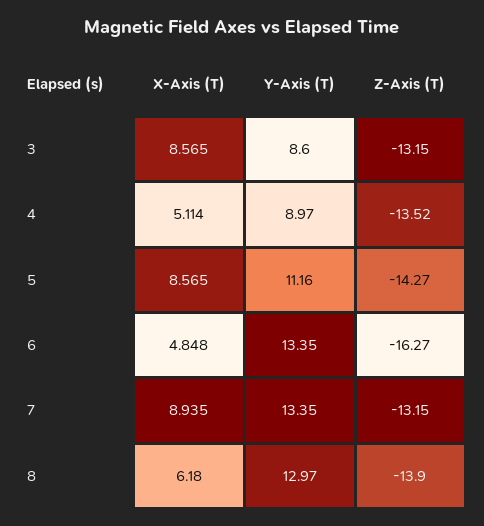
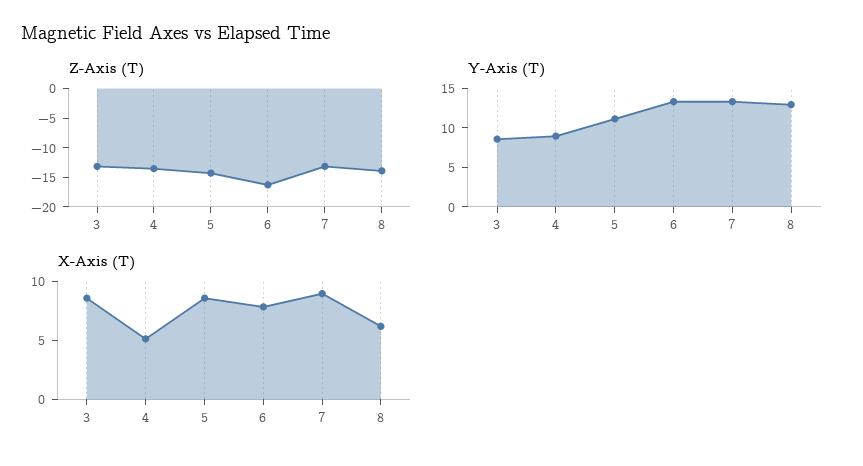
X-Axis (T), 6: 4.848 -> 8

